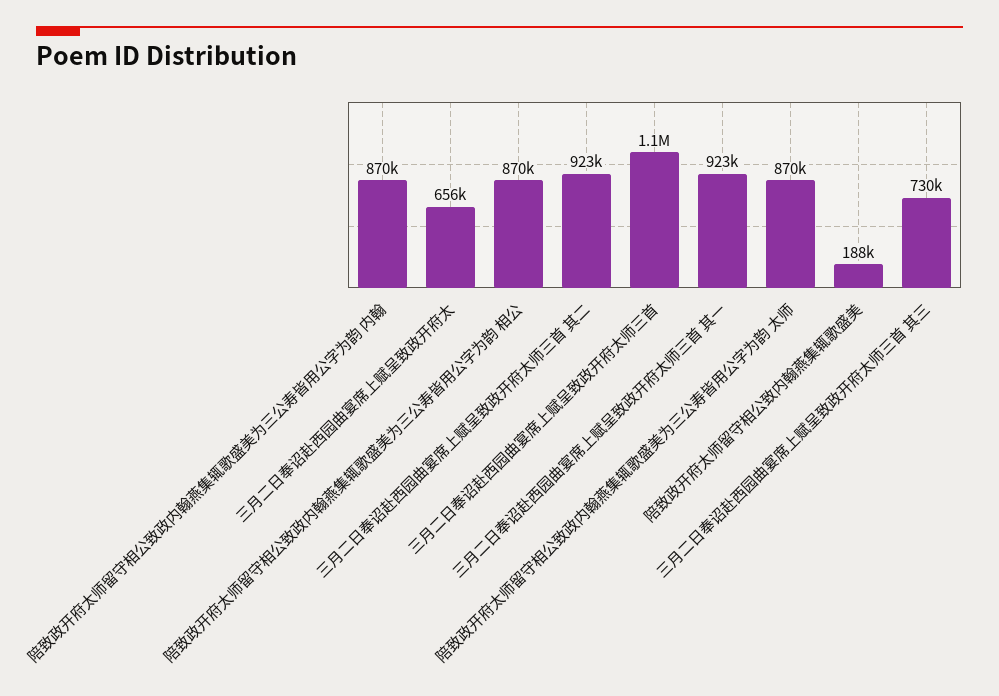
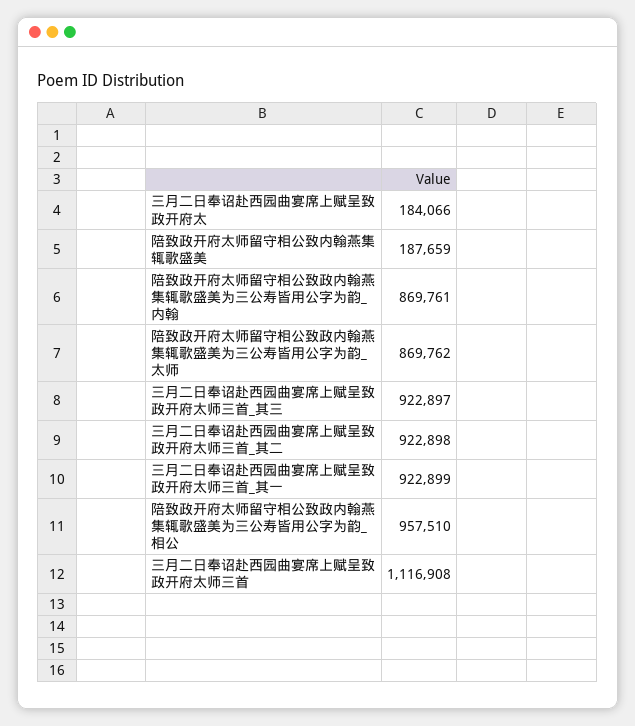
三月二日奉诏赴西园曲宴席上赋呈致政开府太: 656000 -> 184066
陪致政开府太师留守相公致政内翰燕集辄歌盛美为三公寿皆用公字为韵 相公: 870000 -> 957510
三月二日奉诏赴西园曲宴席上赋呈致政开府太师三首 其三: 730000 -> 922897

